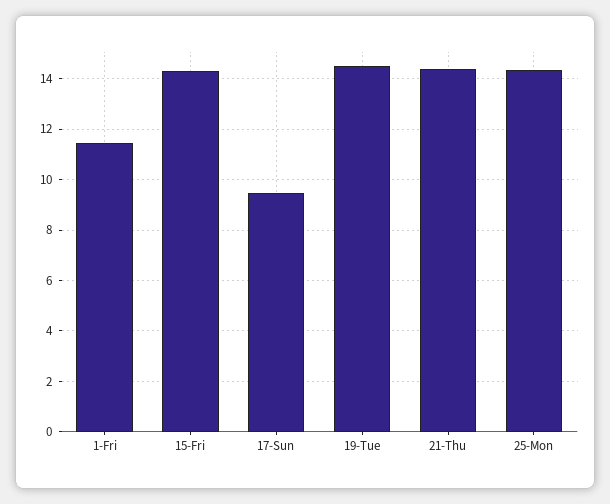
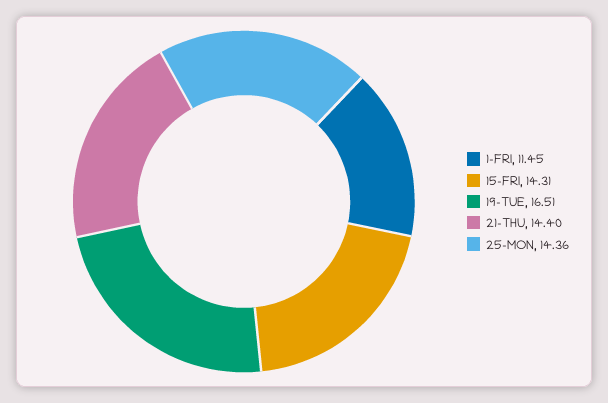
17-Sun: 9.5 -> none
19-Tue: 14.5 -> 16.51

